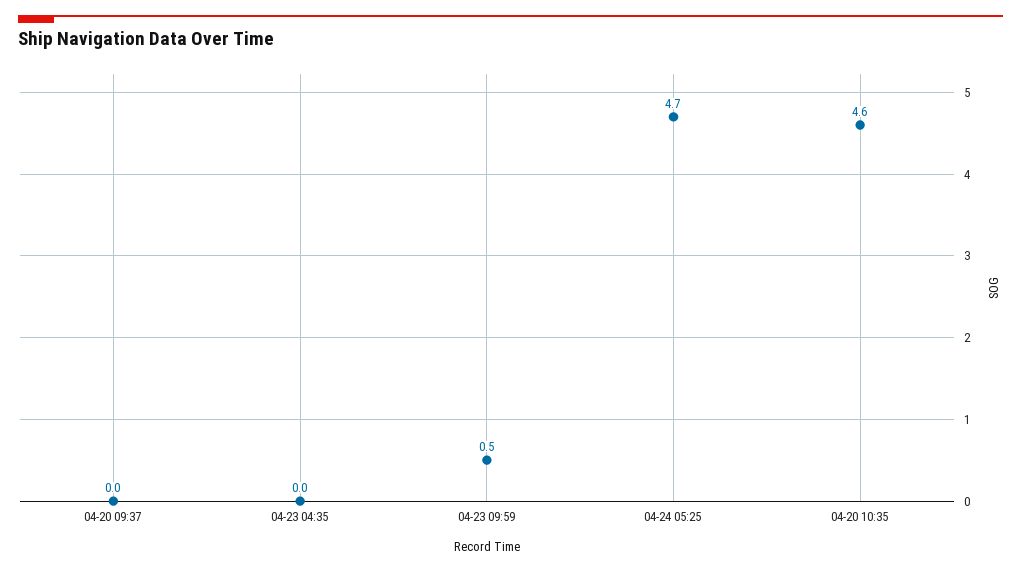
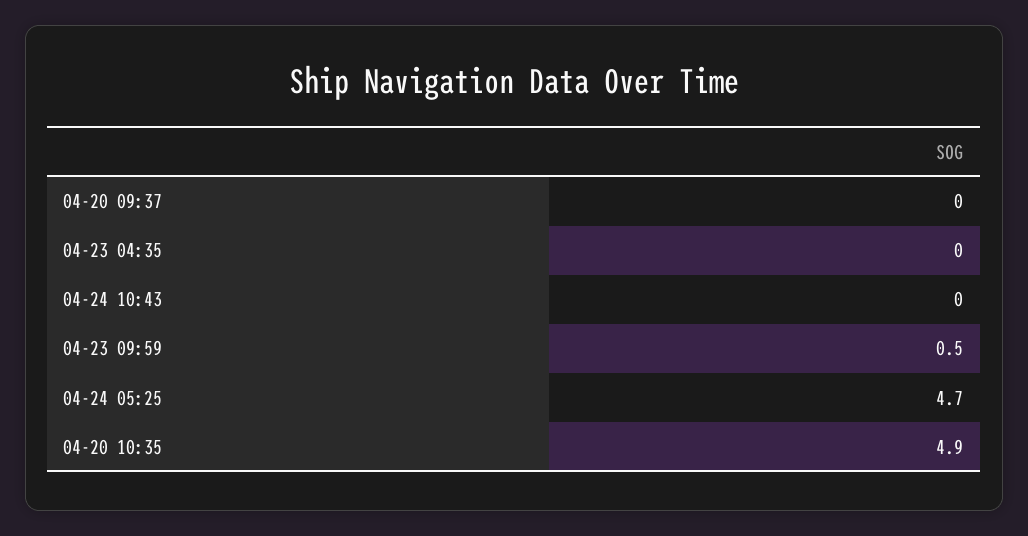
04-20 10:35: 4.6 -> 4.9
04-24 10:43: none -> 0

